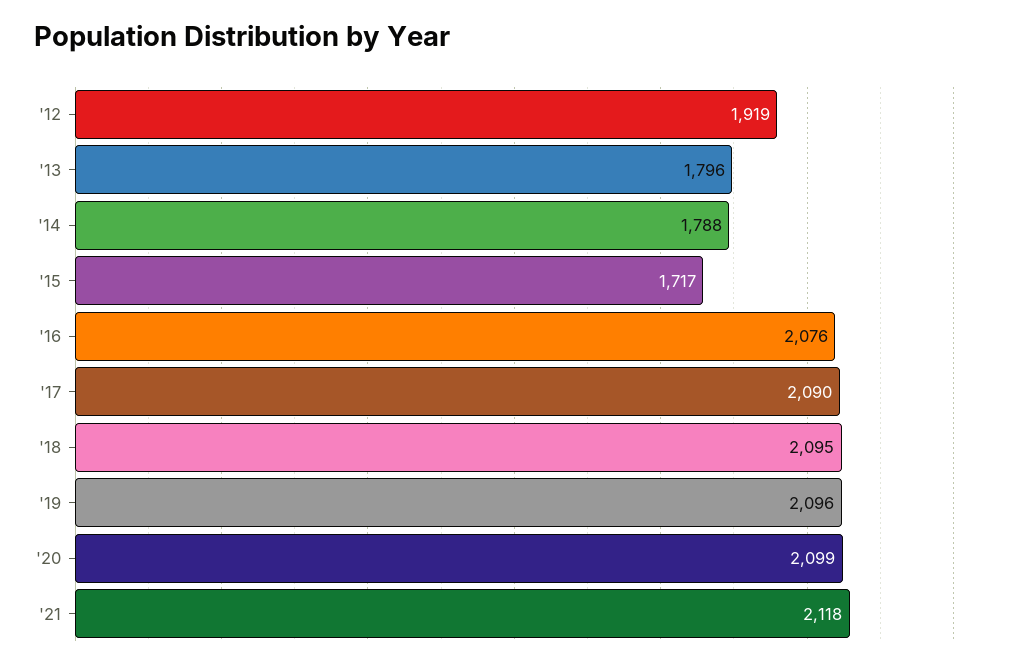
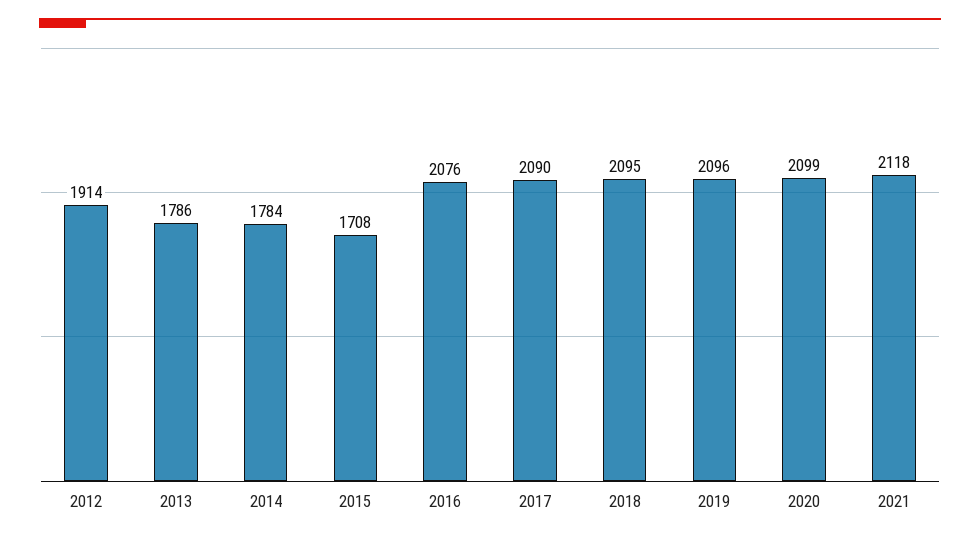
'12: 1919 -> 1914
'13: 1796 -> 1786
'14: 1788 -> 1784
'15: 1717 -> 1708

